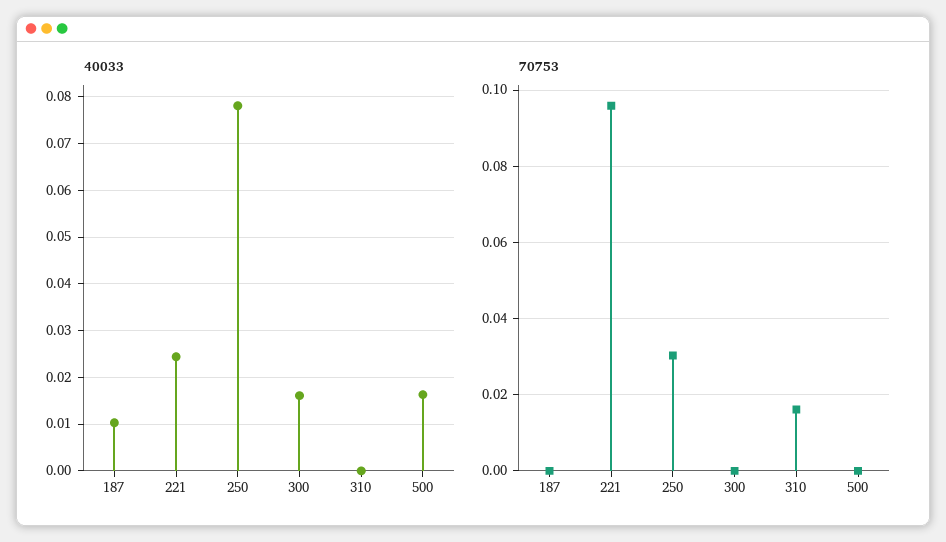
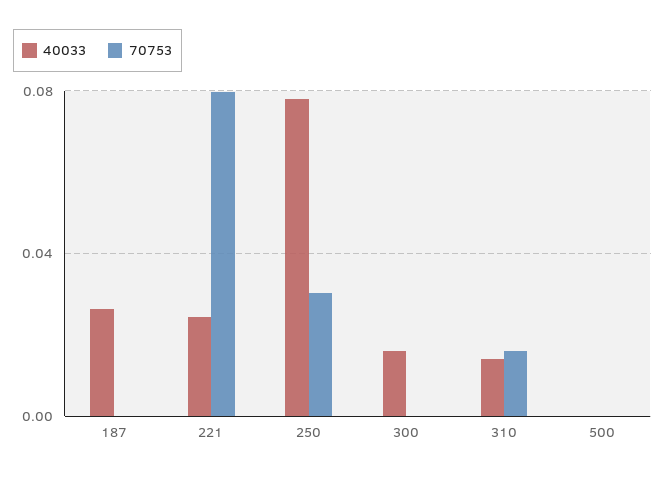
40033, 187: 0.01 -> 0.025
40033, 310: 0 -> 0.015
40033, 500: 0.016 -> 0
70753, 221: 0.096 -> 0.08

